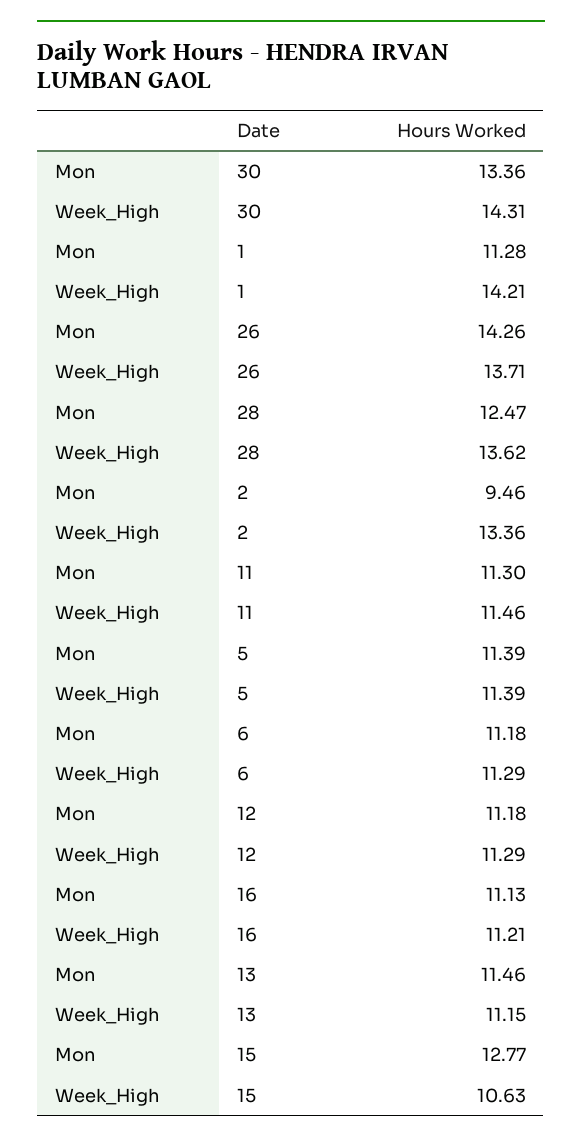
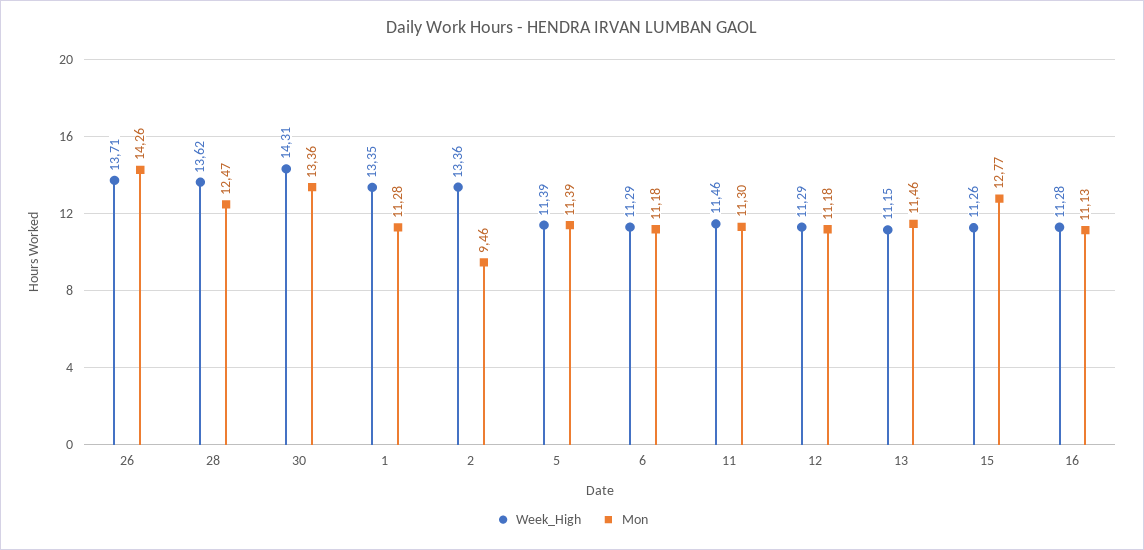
Week_High, 1: 14.21 -> 13.35
Week_High, 16: 11.21 -> 11.28
Week_High, 15: 10.63 -> 11.26

